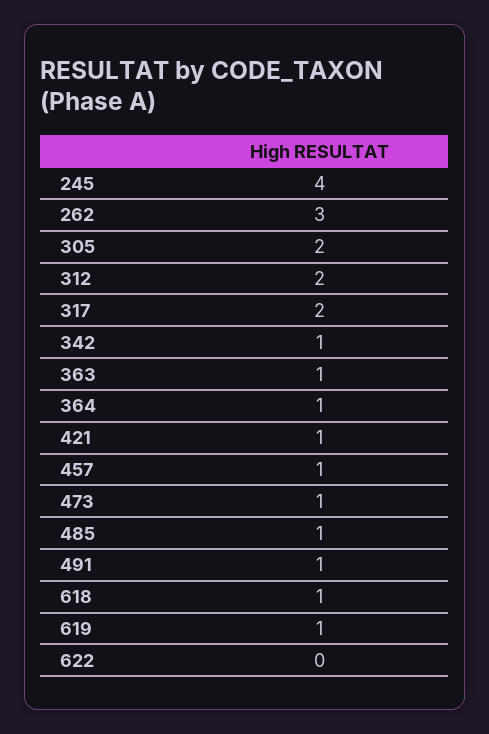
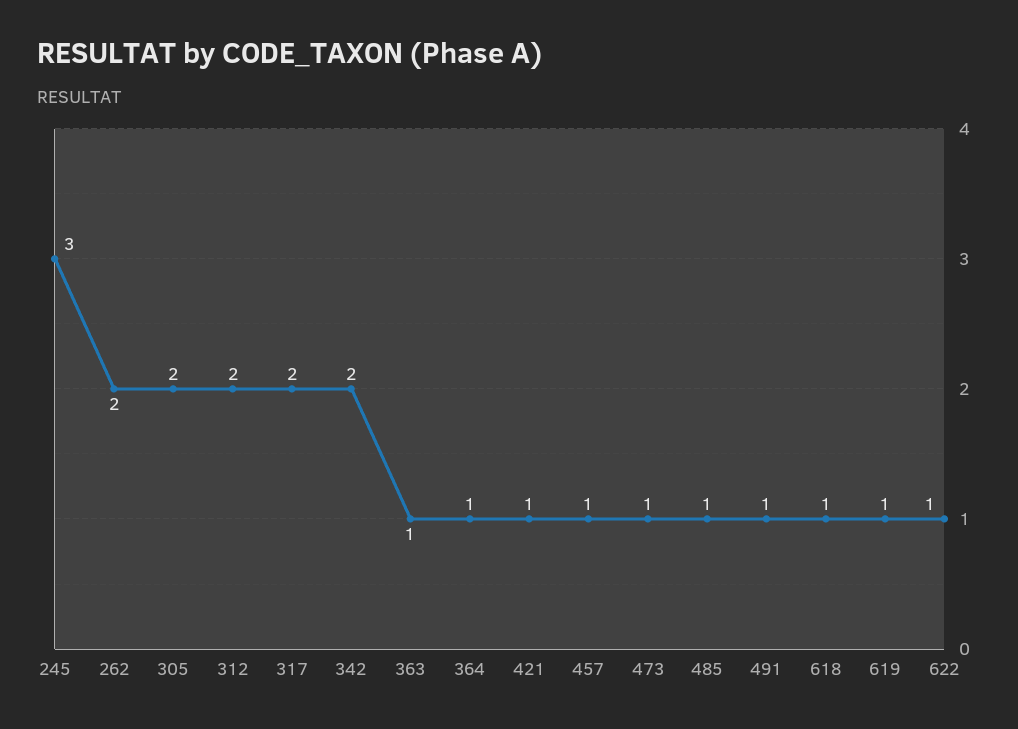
245: 4 -> 3
262: 3 -> 2
342: 1 -> 2
622: 0 -> 1

